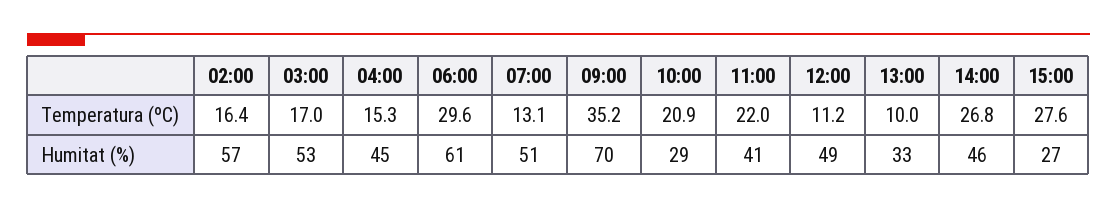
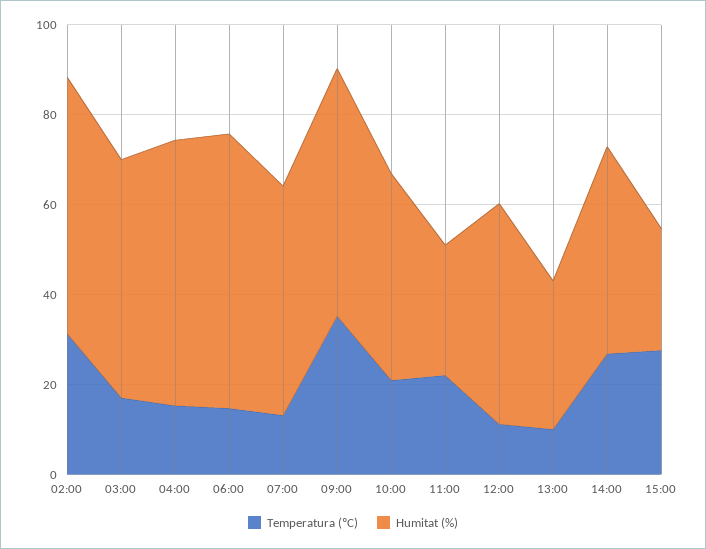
Temperatura (ºC), 02:00: 16.4 -> 30
Temperatura (ºC), 06:00: 29.6 -> 15
Humitat (%), 04:00: 45 -> 60
Humitat (%), 09:00: 70 -> 55
Humitat (%), 10:00: 29 -> 45
Humitat (%), 11:00: 41 -> 30

